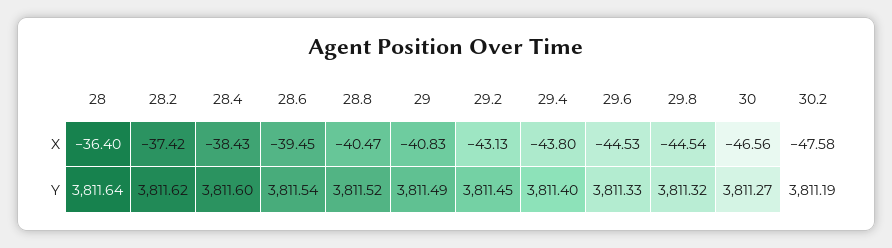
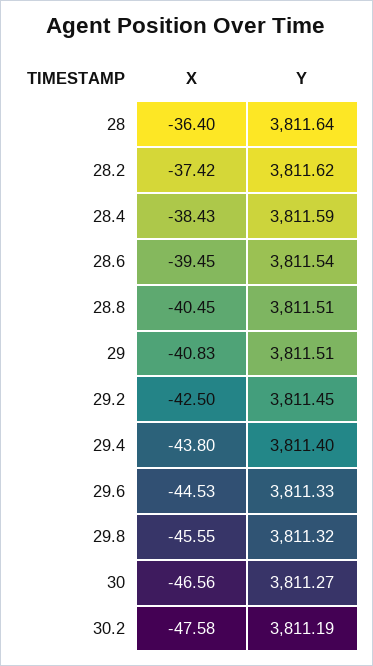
28.8, X: -40.47 -> -40.45
29.2, X: -43.13 -> -42.5
29.8, X: -44.54 -> -45.55
28.4, Y: 3811.6 -> 3811.59
28.8, Y: 3811.52 -> 3811.51
29, Y: 3811.49 -> 3811.51

